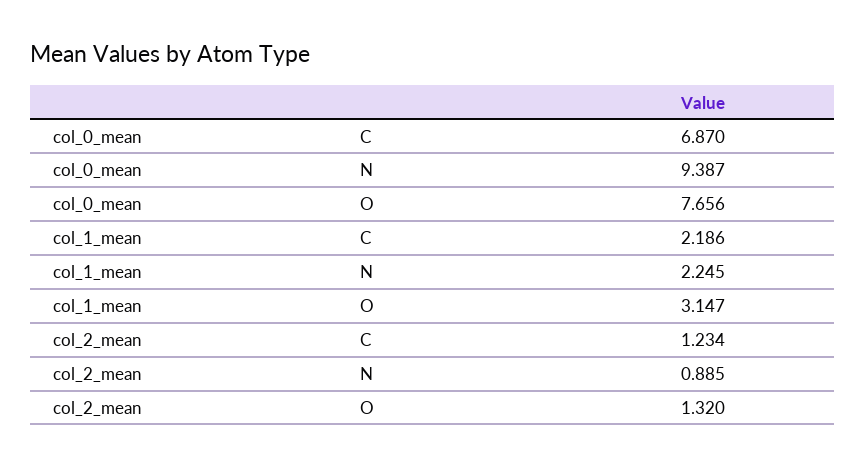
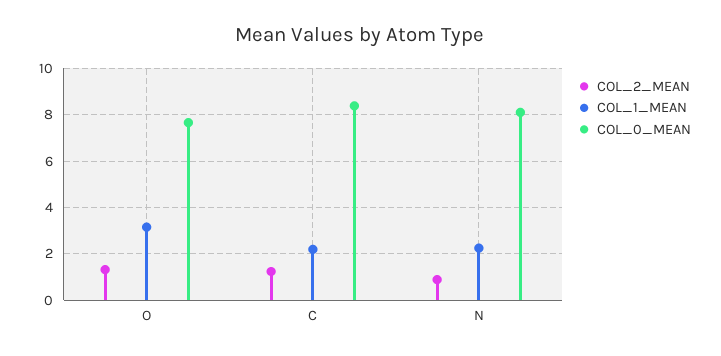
col_0_mean, C: 6.87 -> 8.5
col_0_mean, N: 9.387 -> 8

